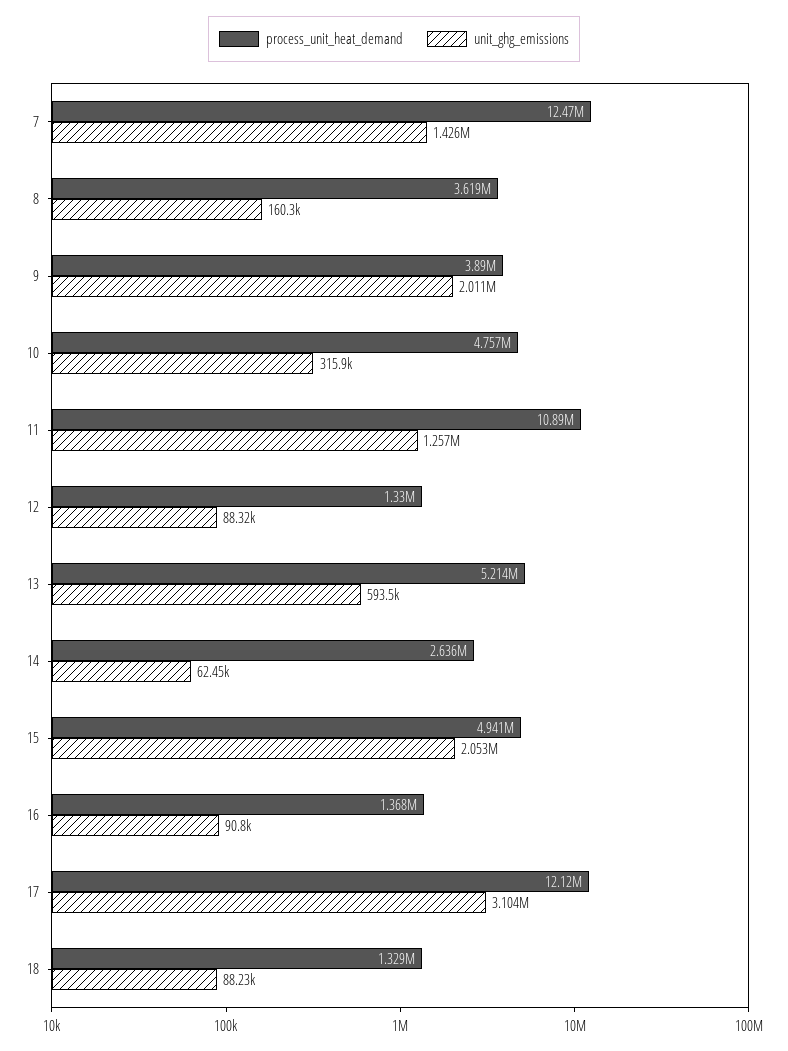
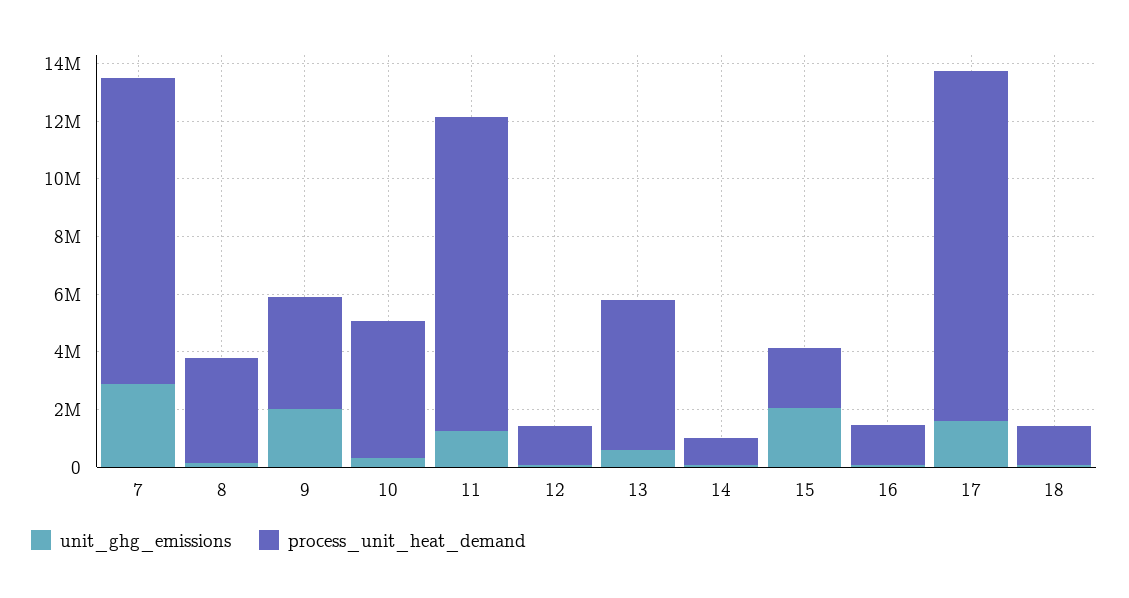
process_unit_heat_demand, 7: 12470000 -> 10500000
unit_ghg_emissions, 7: 1426000 -> 3000000
process_unit_heat_demand, 14: 2636000 -> 1000000
process_unit_heat_demand, 15: 4941000 -> 2000000
unit_ghg_emissions, 17: 3104000 -> 1500000

